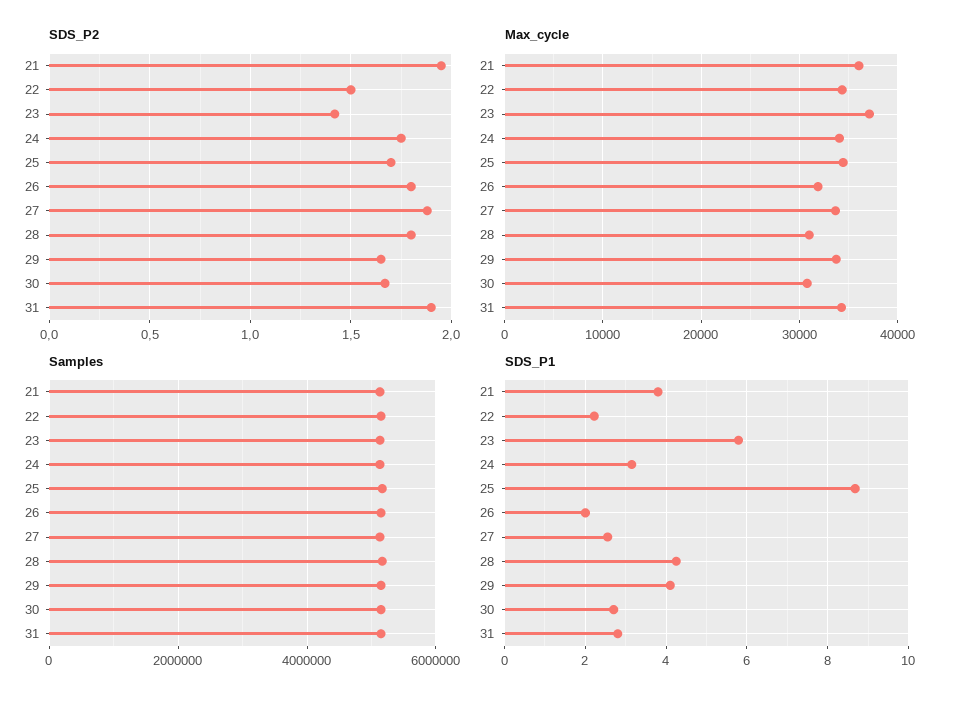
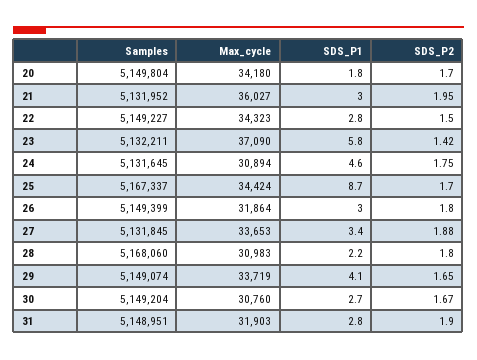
Max_cycle, 24: 34000 -> 30894
Max_cycle, 31: 34000 -> 31903
SDS_P1, 21: 3.8 -> 3
SDS_P1, 22: 2.2 -> 2.8
SDS_P1, 24: 3.2 -> 4.6
SDS_P1, 26: 2 -> 3
SDS_P1, 27: 2.6 -> 3.4
SDS_P1, 28: 4.2 -> 2.2
Samples, 20: none -> 5149804
Max_cycle, 20: none -> 34180
SDS_P1, 20: none -> 1.8
SDS_P2, 20: none -> 1.7

